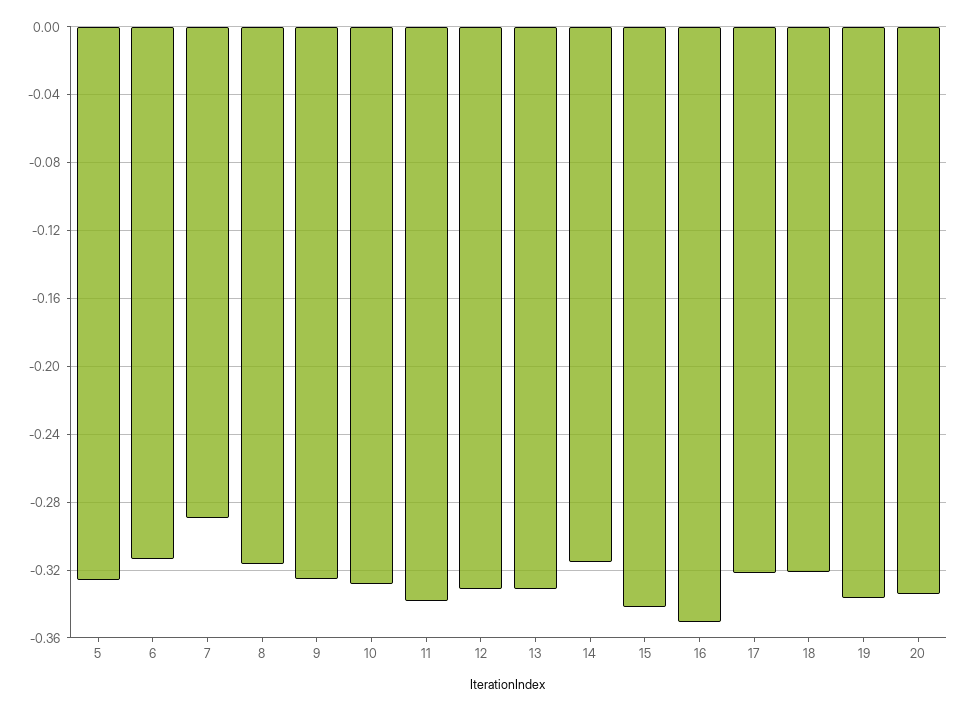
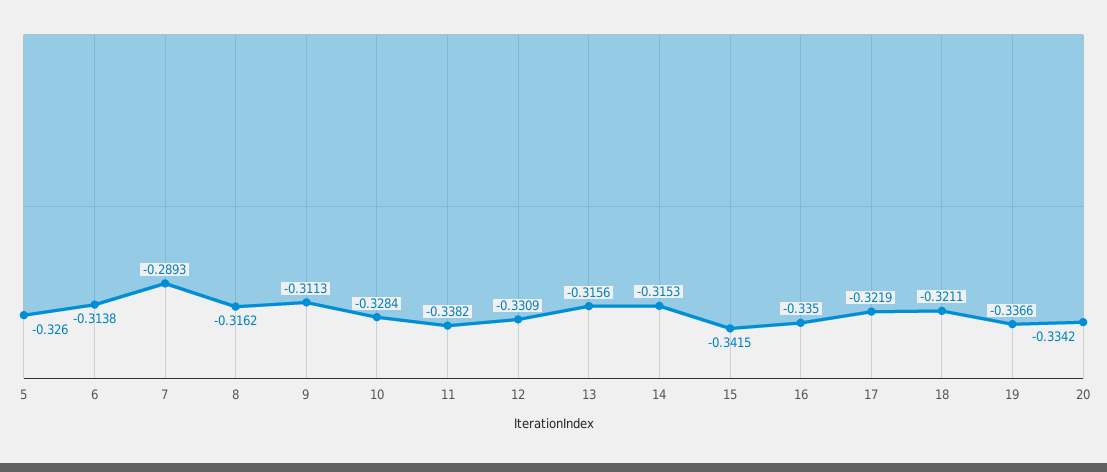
9: -0.325 -> -0.3113
13: -0.33 -> -0.3156
16: -0.35 -> -0.335

